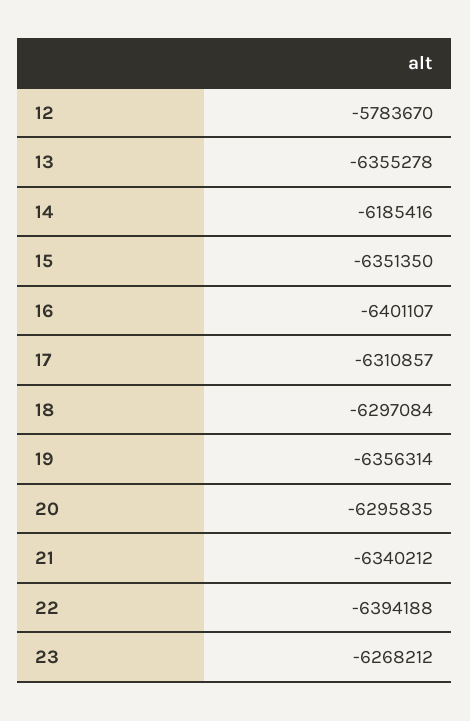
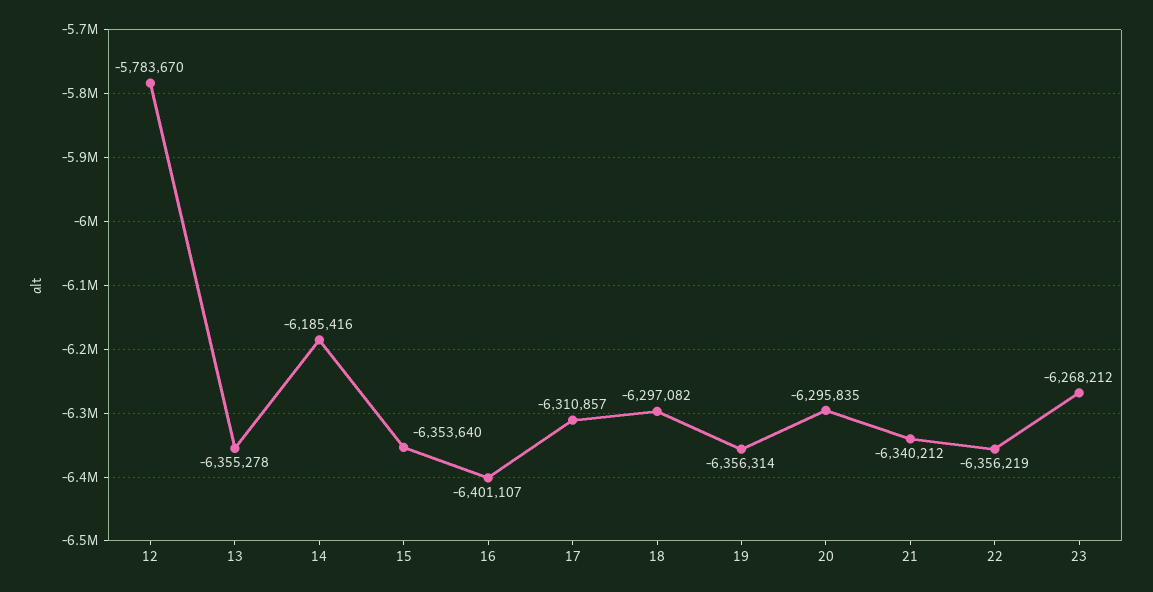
15: -6351350 -> -6353640
18: -6297084 -> -6297082
22: -6394188 -> -6356219

